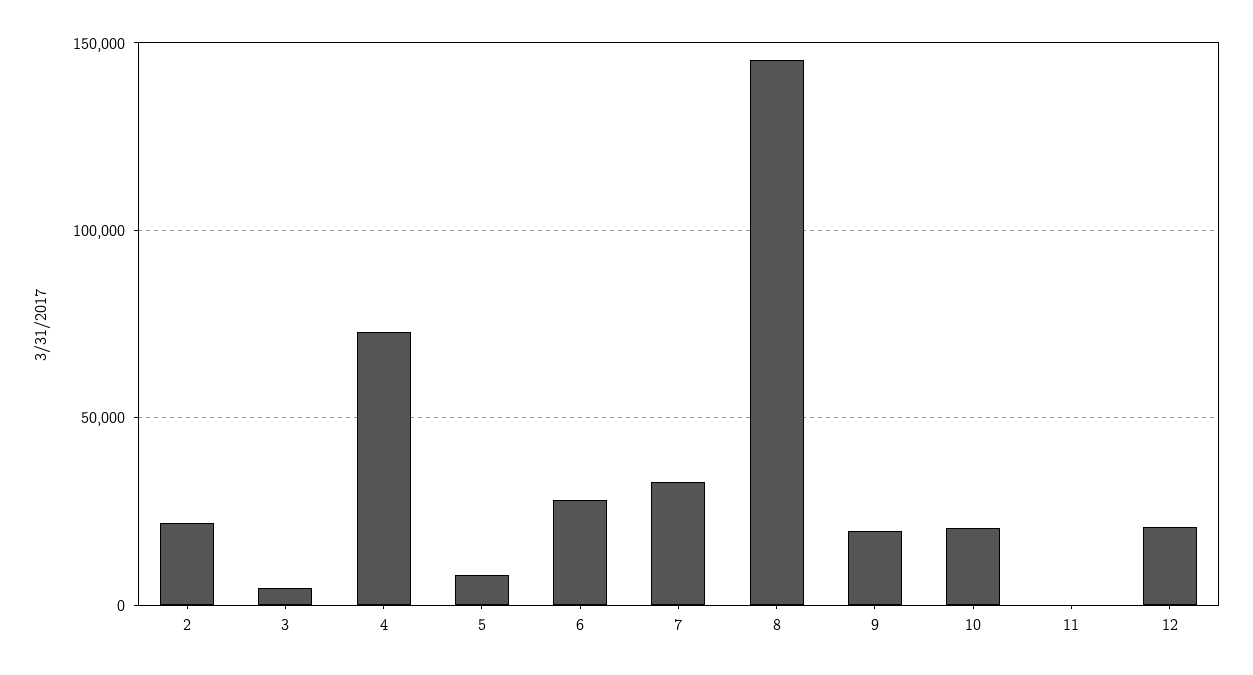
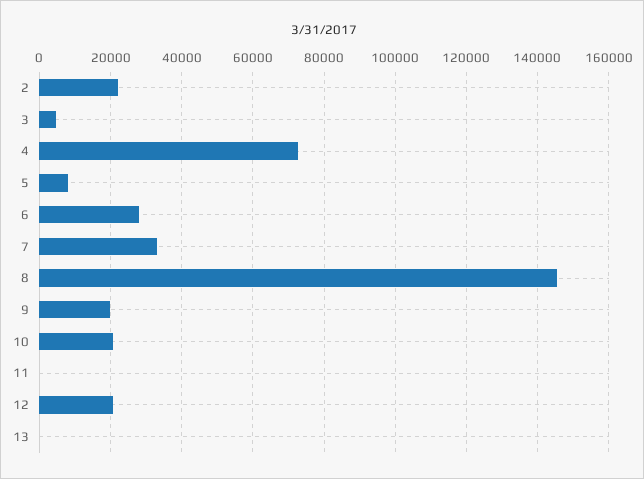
13: none -> 0

